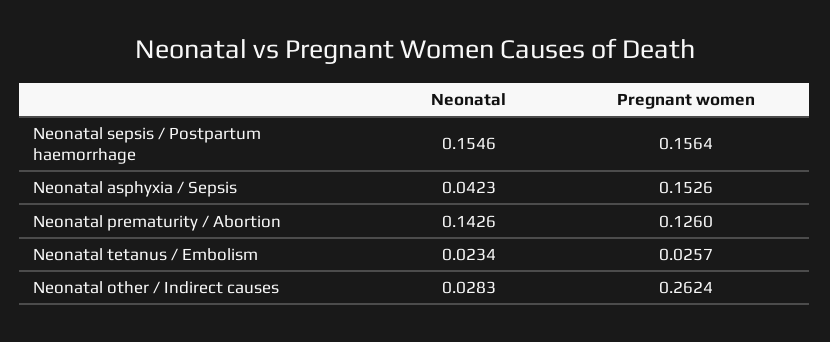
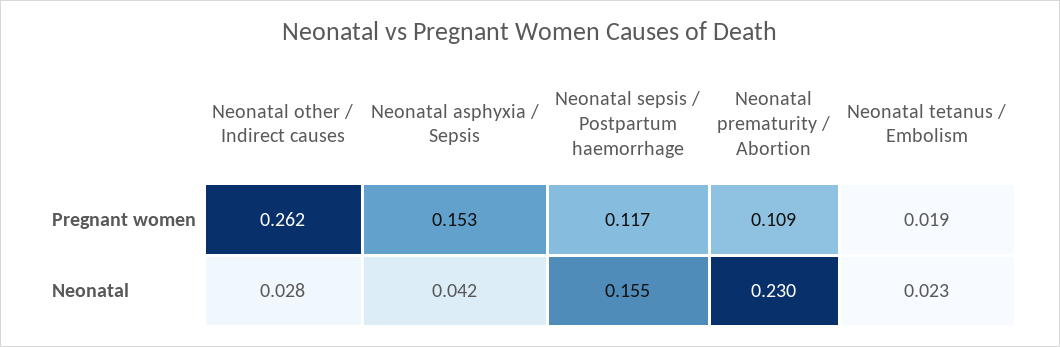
Pregnant women, Neonatal sepsis / Postpartum haemorrhage: 0.1564 -> 0.117
Neonatal, Neonatal prematurity / Abortion: 0.1426 -> 0.23
Pregnant women, Neonatal prematurity / Abortion: 0.126 -> 0.109
Pregnant women, Neonatal tetanus / Embolism: 0.0257 -> 0.019

